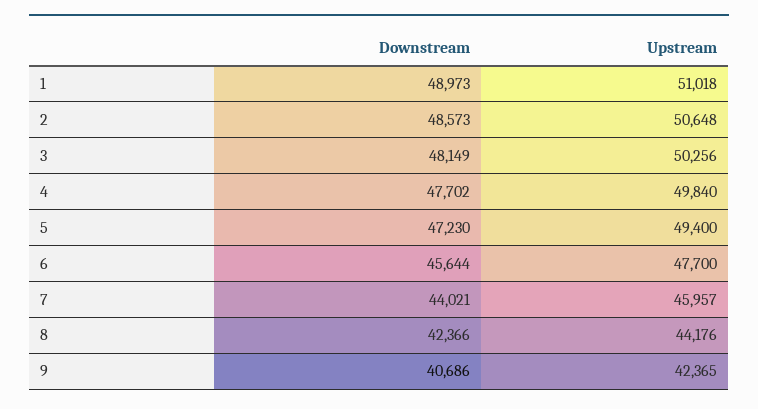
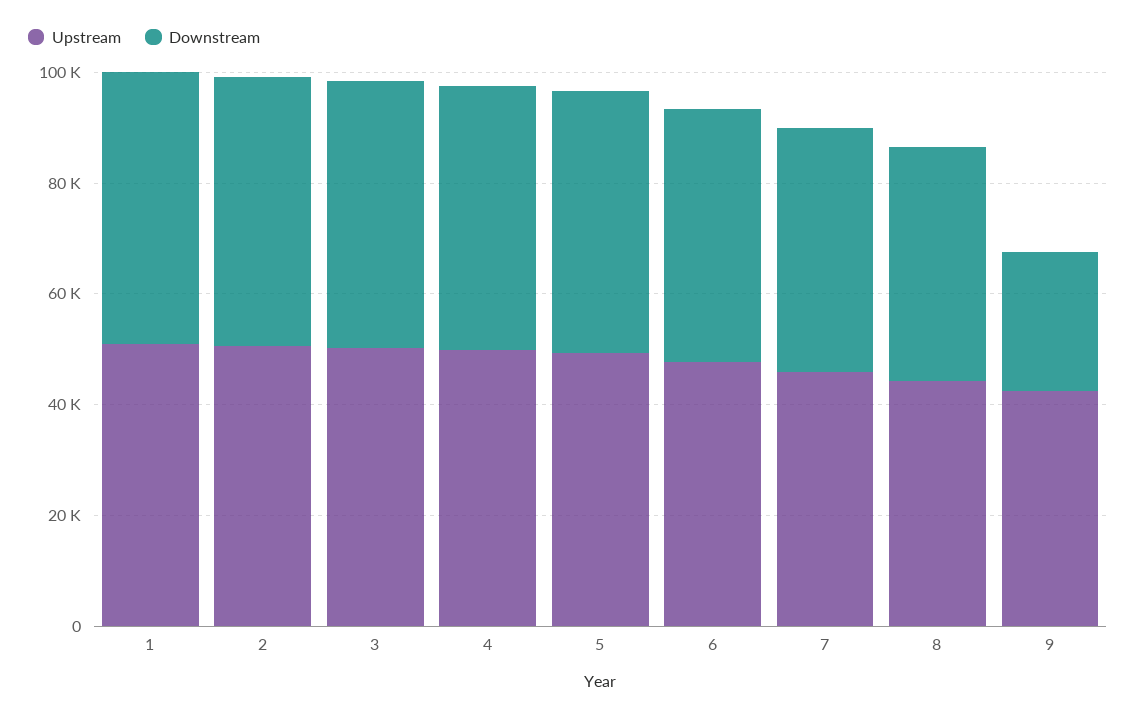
Downstream, 9: 40686 -> 25000

